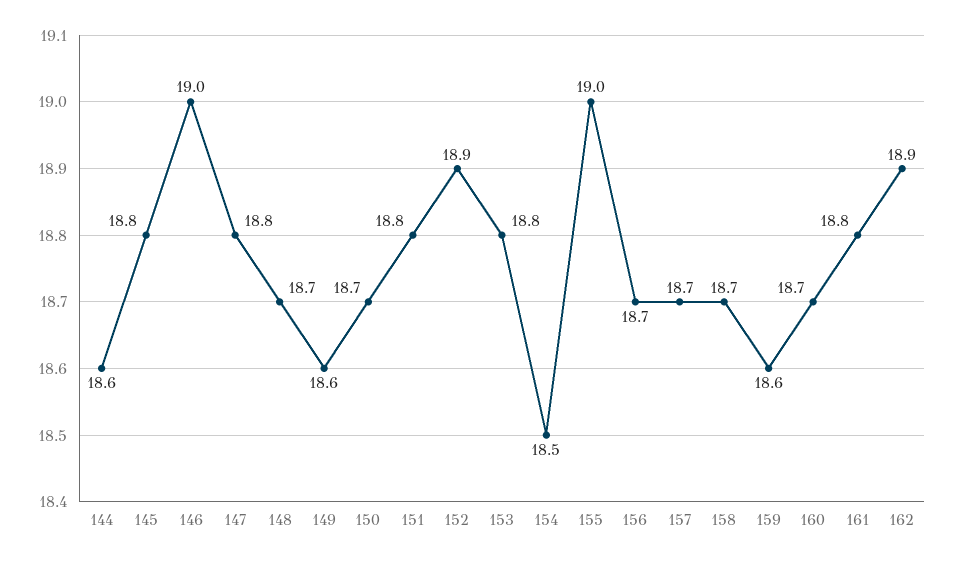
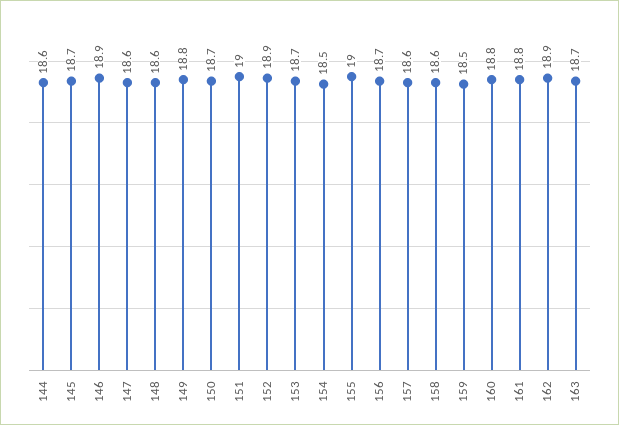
145: 18.8 -> 18.7
146: 19 -> 18.9
147: 18.8 -> 18.6
148: 18.7 -> 18.6
149: 18.6 -> 18.8
151: 18.8 -> 19
153: 18.8 -> 18.7
157: 18.7 -> 18.6
158: 18.7 -> 18.6
159: 18.6 -> 18.5
160: 18.7 -> 18.8
163: none -> 18.7

